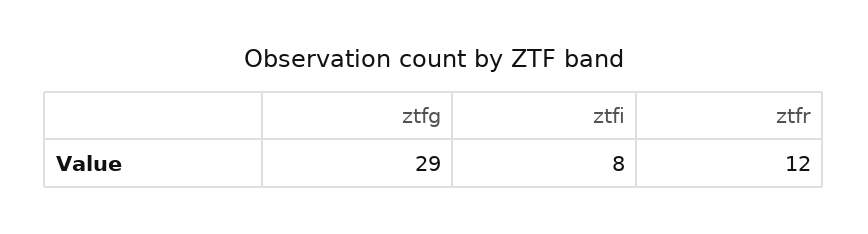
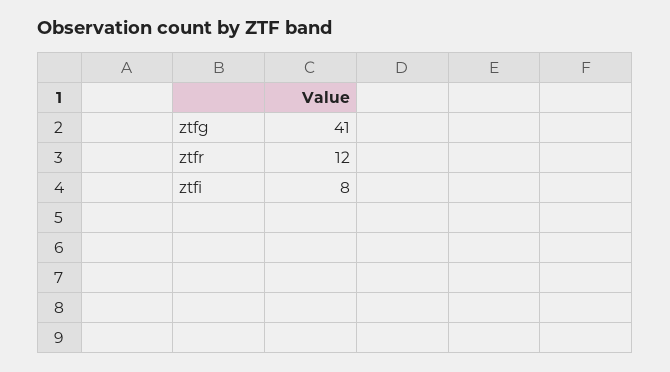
ztfg: 29 -> 41

